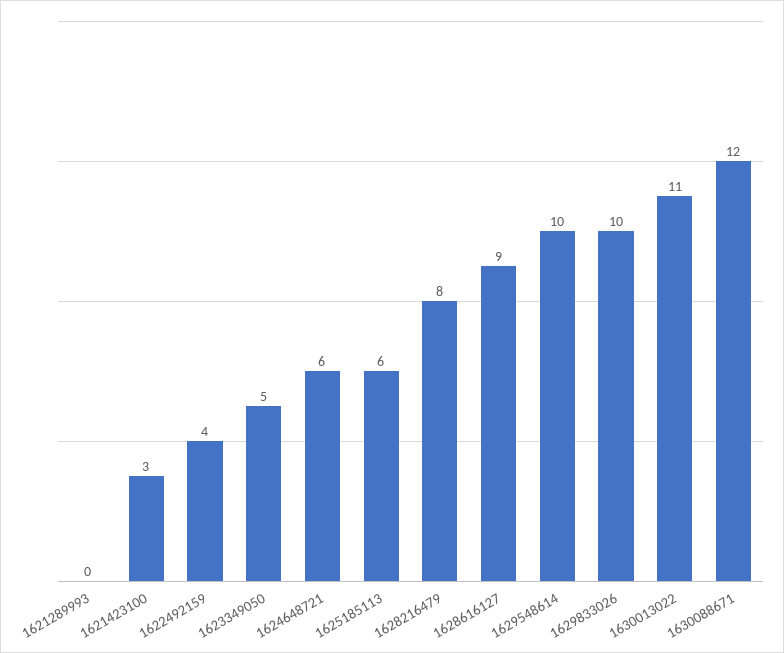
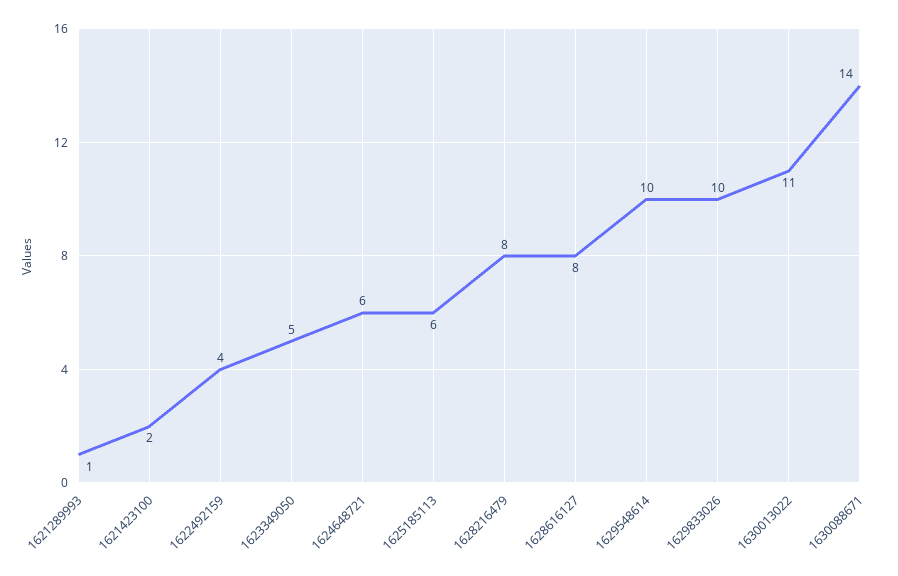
1621289993: 0 -> 1
1621423100: 3 -> 2
1628616127: 9 -> 8
1630088671: 12 -> 14

